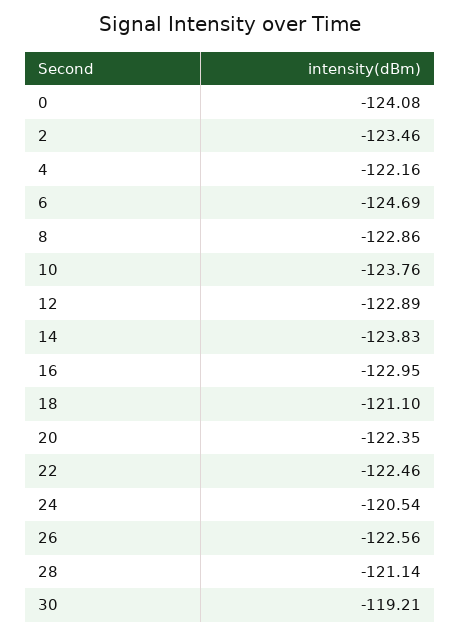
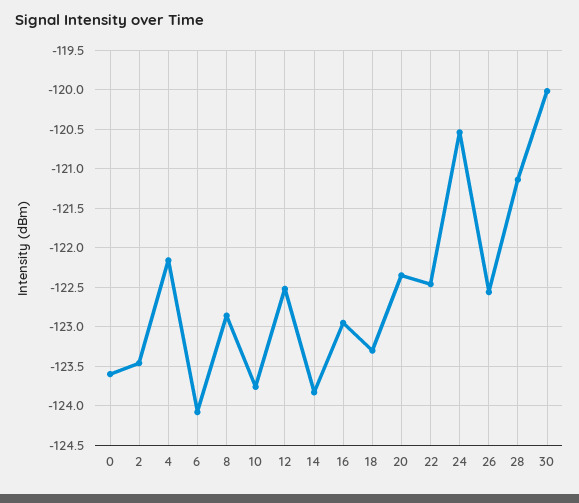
0: -124.08 -> -123.6
6: -124.69 -> -124.1
12: -122.89 -> -122.5
18: -121.1 -> -123.3
30: -119.21 -> -120

